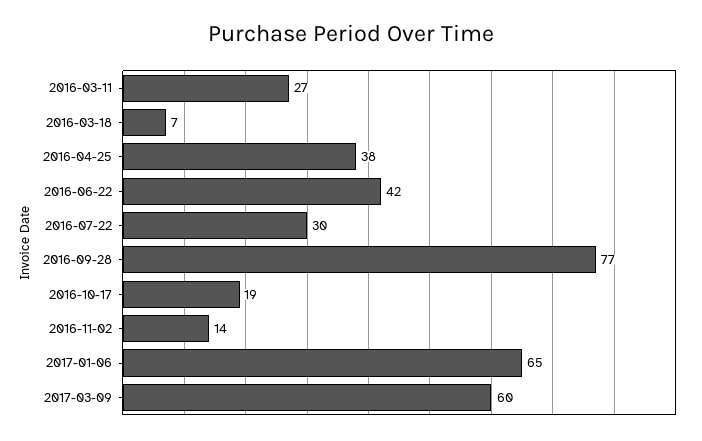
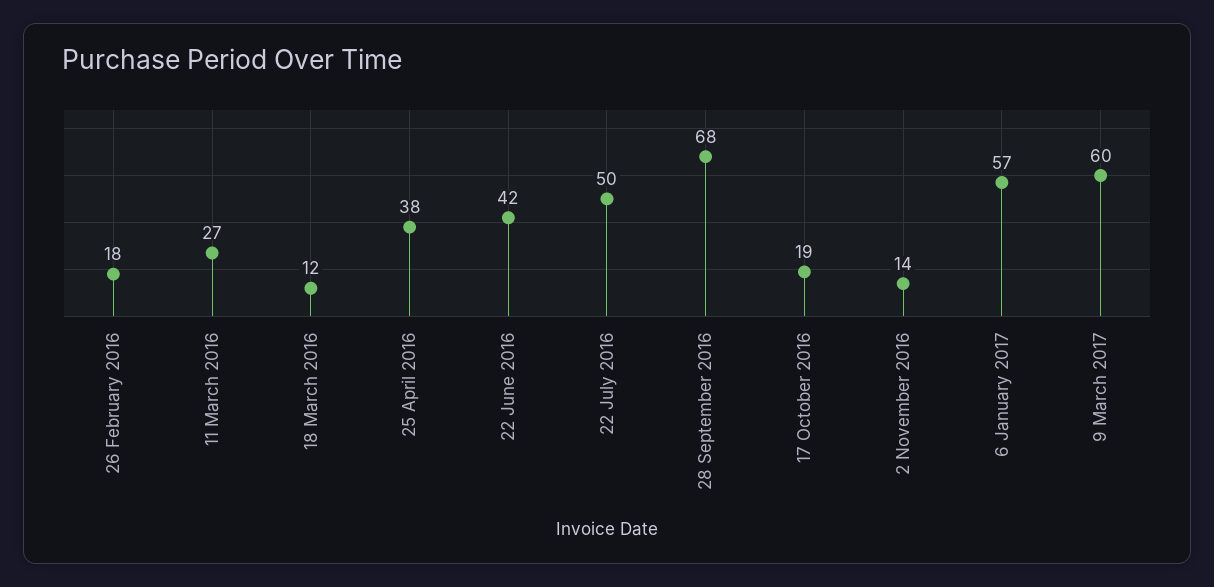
2016-03-18: 7 -> 12
2016-07-22: 30 -> 50
2016-09-28: 77 -> 68
2017-01-06: 65 -> 57
26 February 2016: none -> 18

